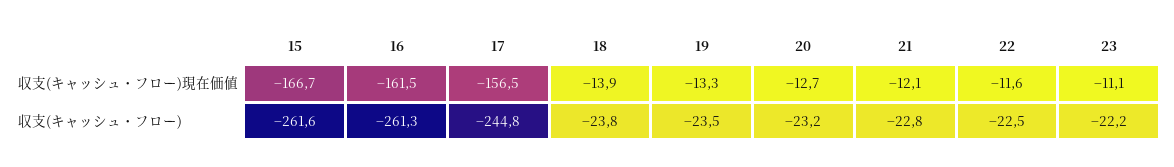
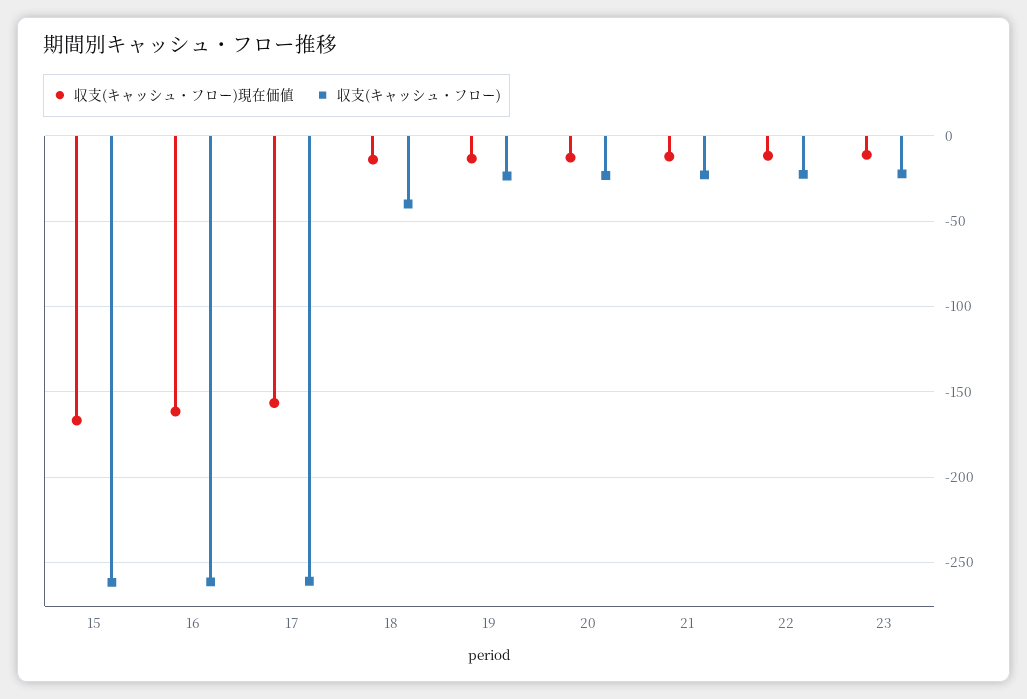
収支(キャッシュ・フロー), 17: -244.8 -> -260
収支(キャッシュ・フロー), 18: -23.8 -> -40

